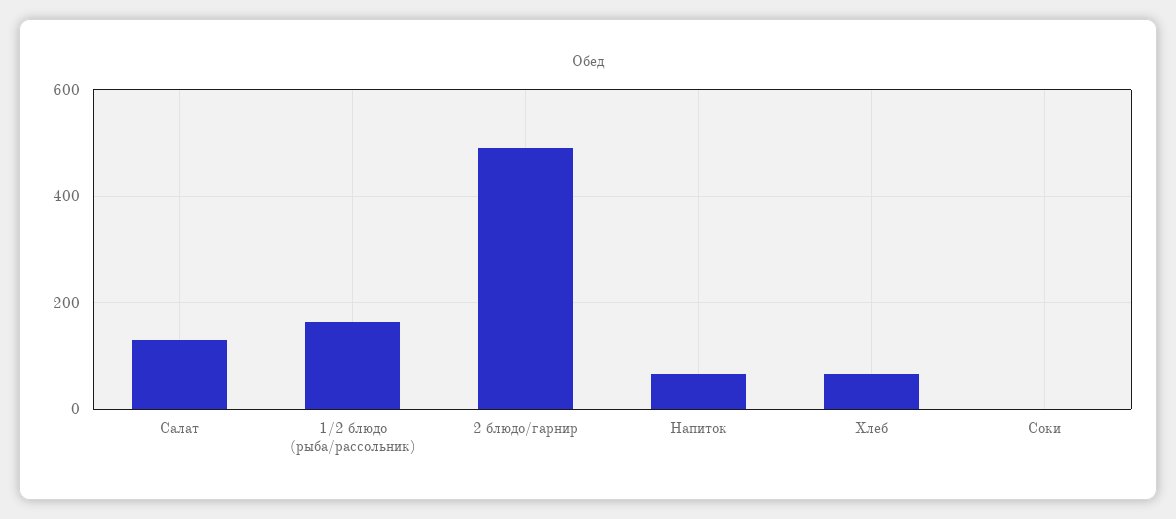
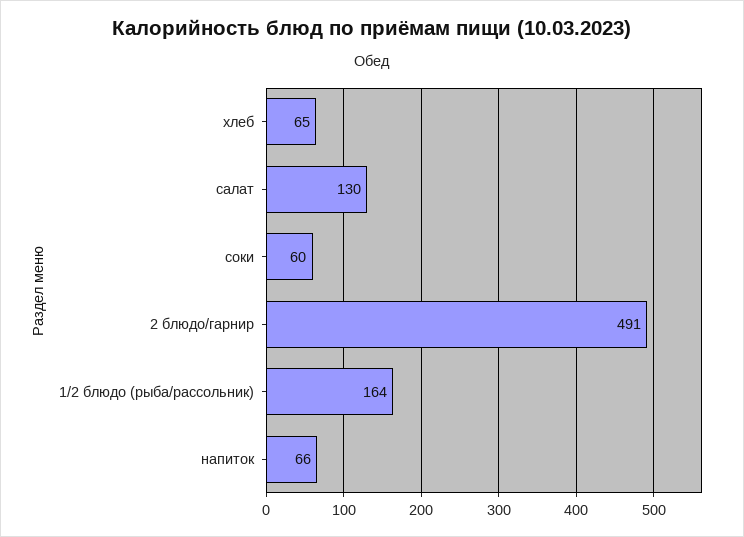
Соки: 0 -> 60

